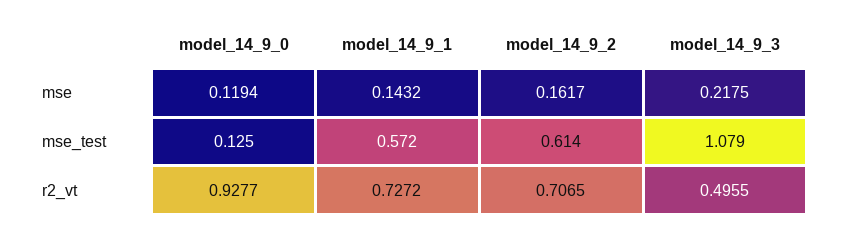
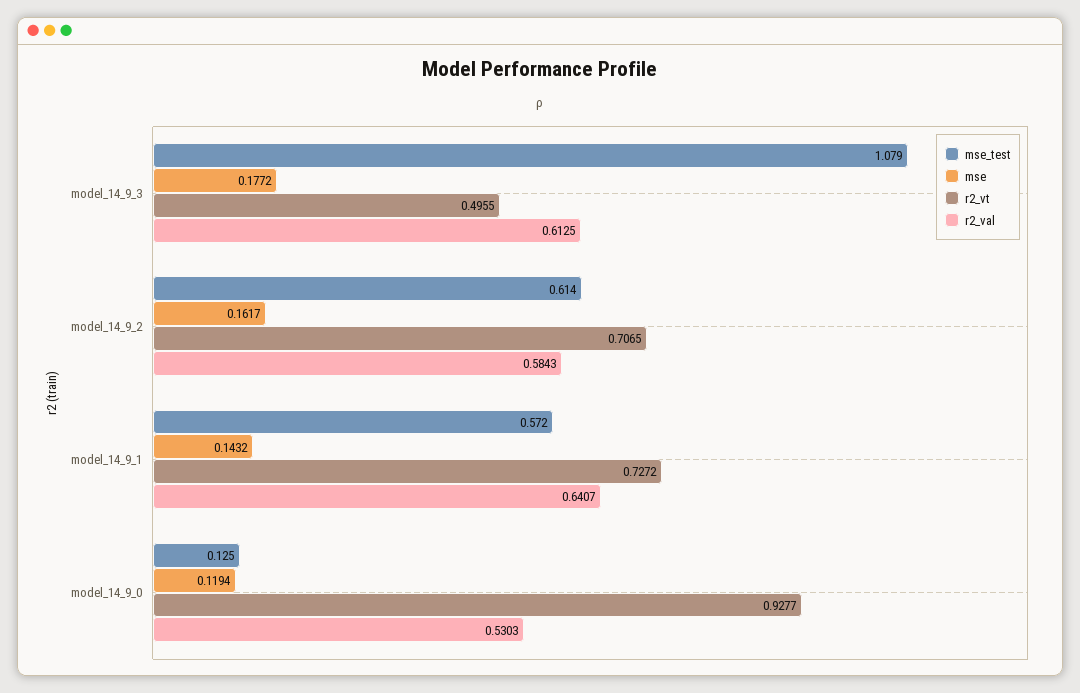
mse, model_14_9_3: 0.2175 -> 0.1772
r2_val, model_14_9_3: none -> 0.6125
r2_val, model_14_9_2: none -> 0.5843
r2_val, model_14_9_1: none -> 0.6407
r2_val, model_14_9_0: none -> 0.5303

